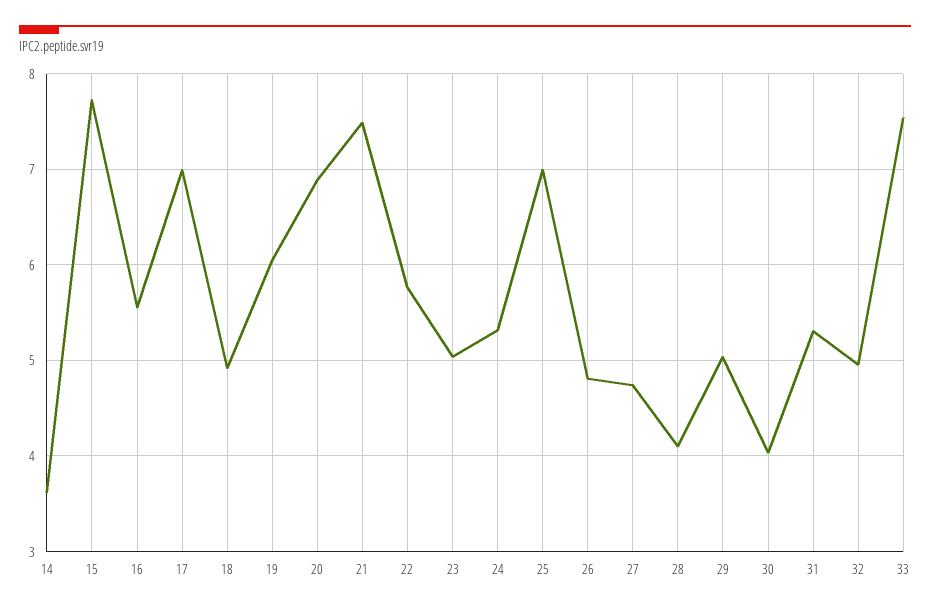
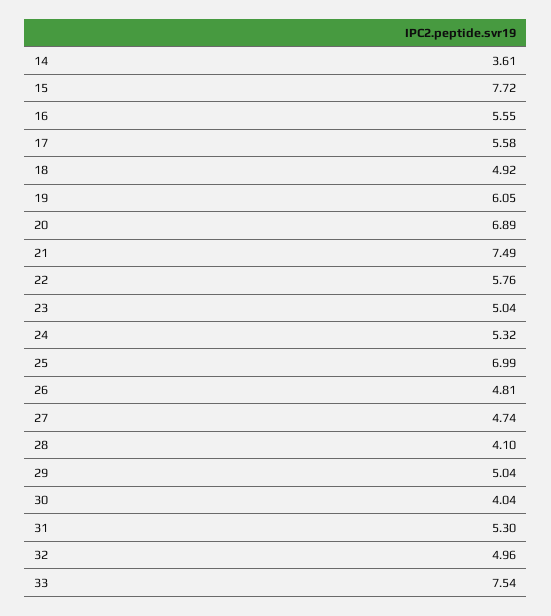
17: 7 -> 5.58

